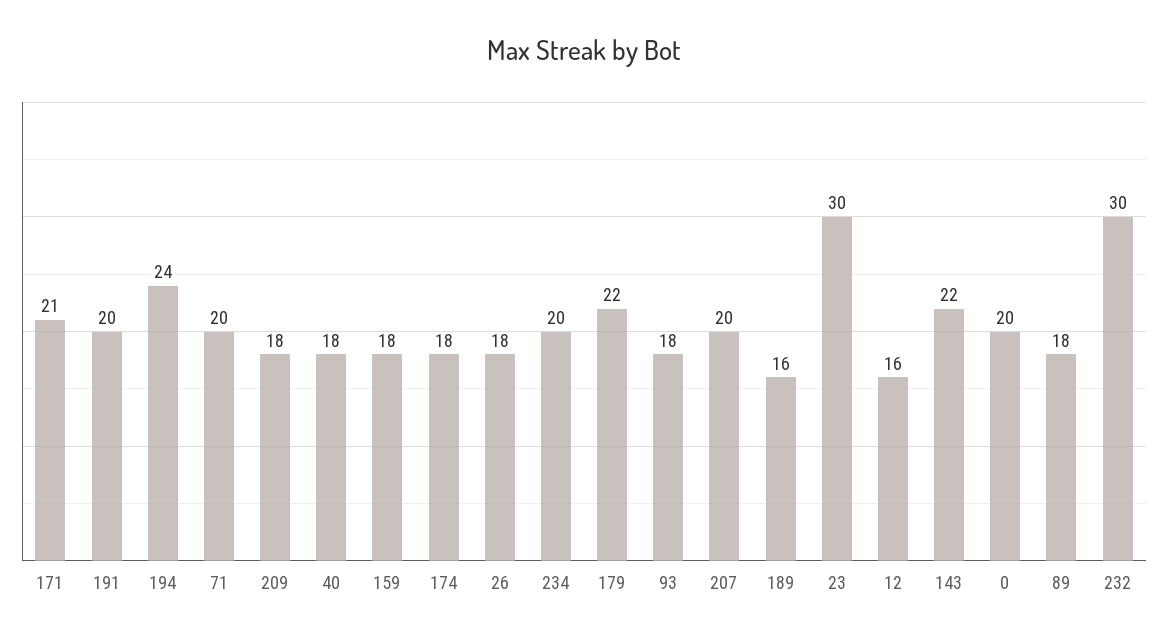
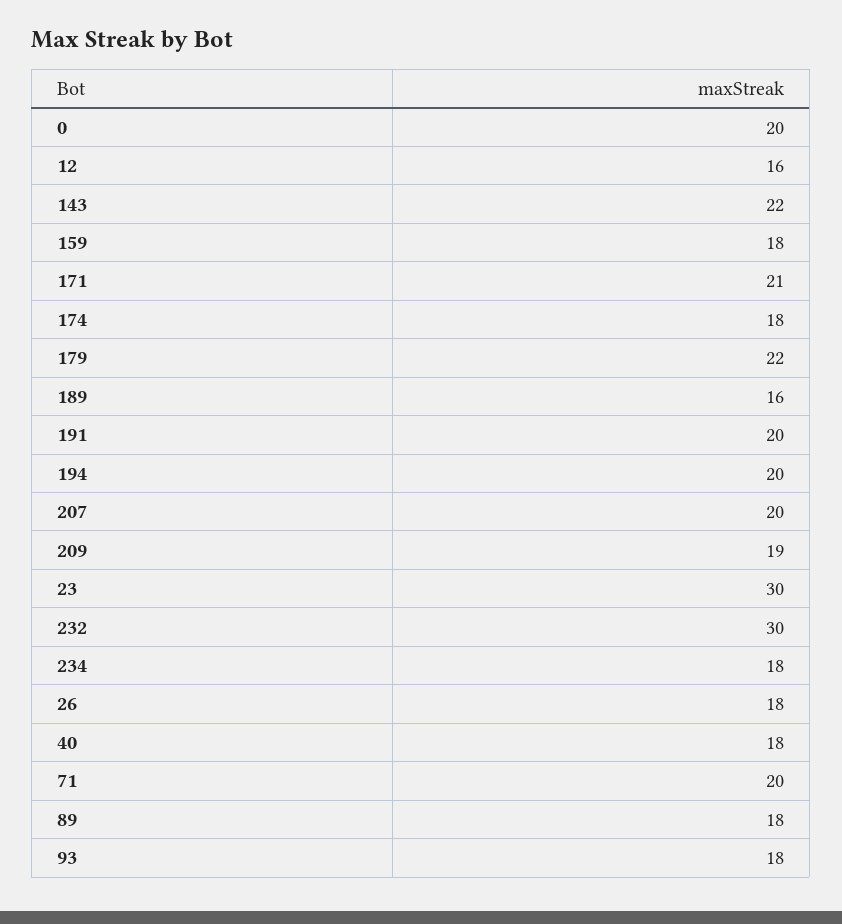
194: 24 -> 20
209: 18 -> 19
234: 20 -> 18

